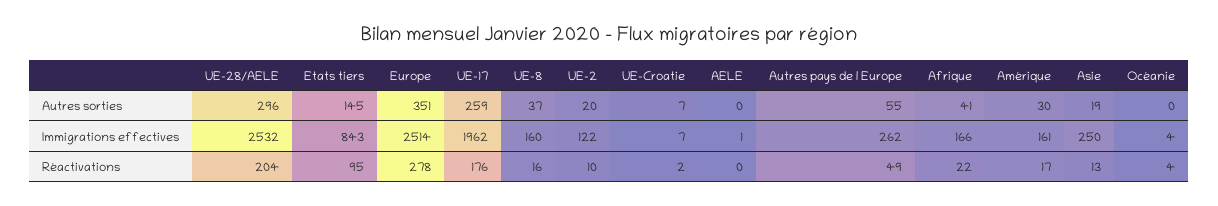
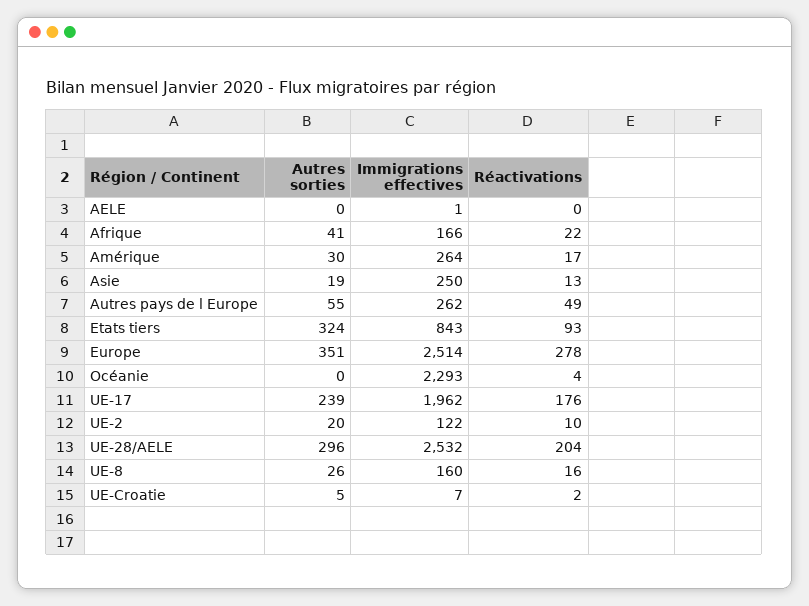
Etats tiers, Autres sorties: 145 -> 324
UE-17, Autres sorties: 259 -> 239
UE-8, Autres sorties: 37 -> 26
UE-Croatie, Autres sorties: 7 -> 5
Amérique, Immigrations effectives: 161 -> 264
Océanie, Immigrations effectives: 4 -> 2293
Etats tiers, Réactivations: 95 -> 93

